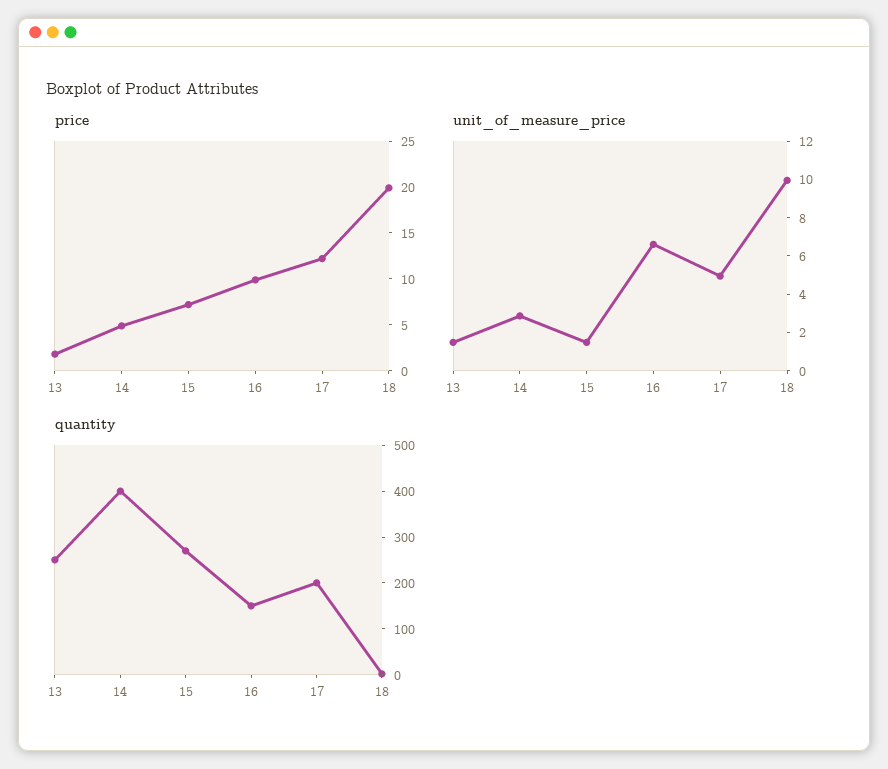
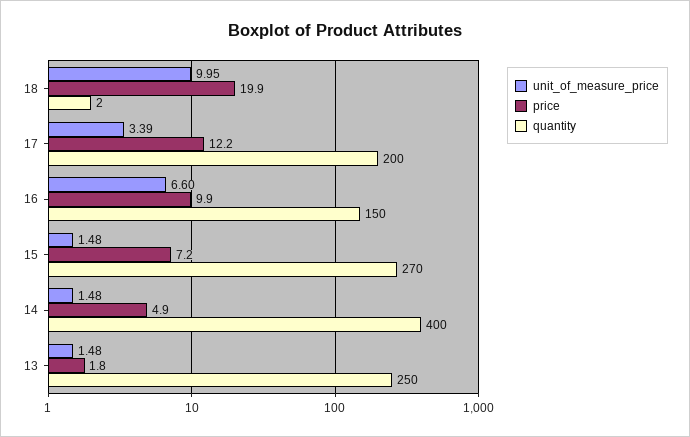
unit_of_measure_price, 14: 3 -> 1.48
unit_of_measure_price, 17: 5 -> 3.39

